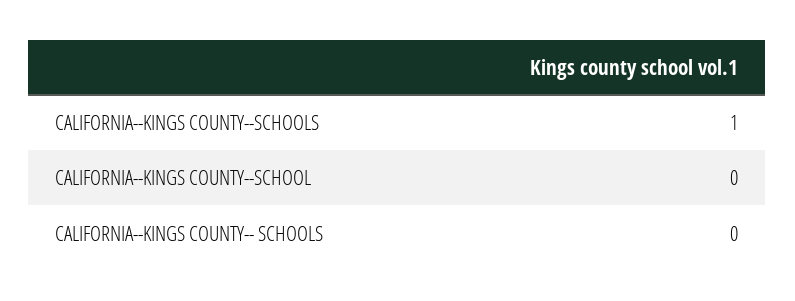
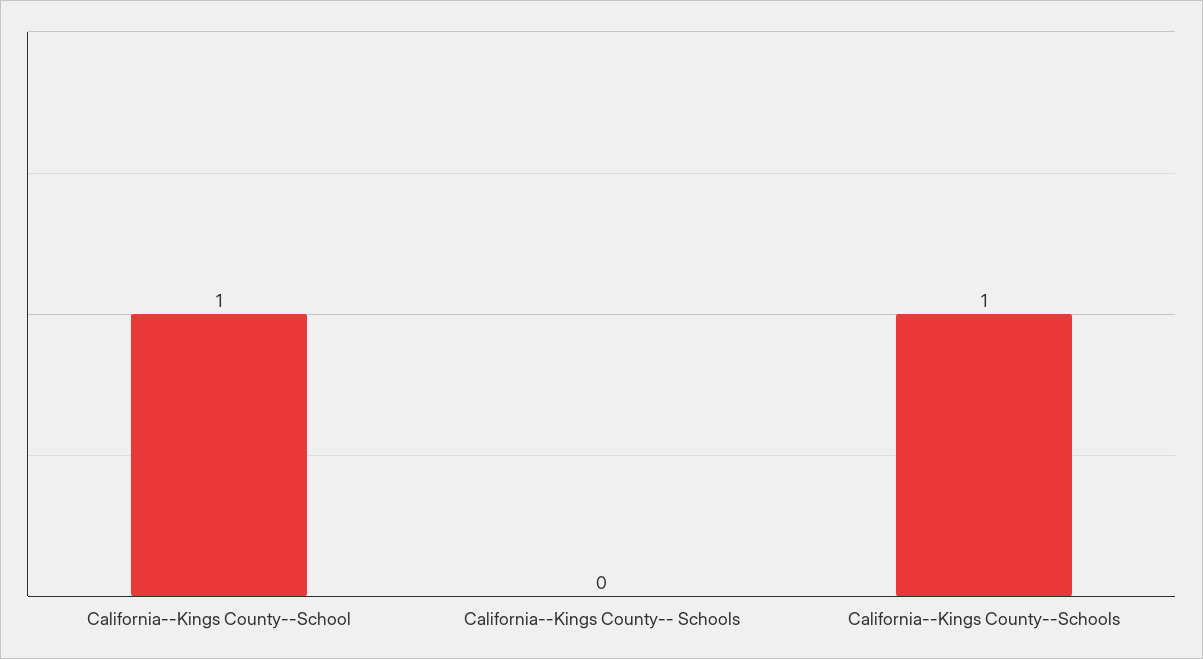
CALIFORNIA--KINGS COUNTY--SCHOOL: 0 -> 1

